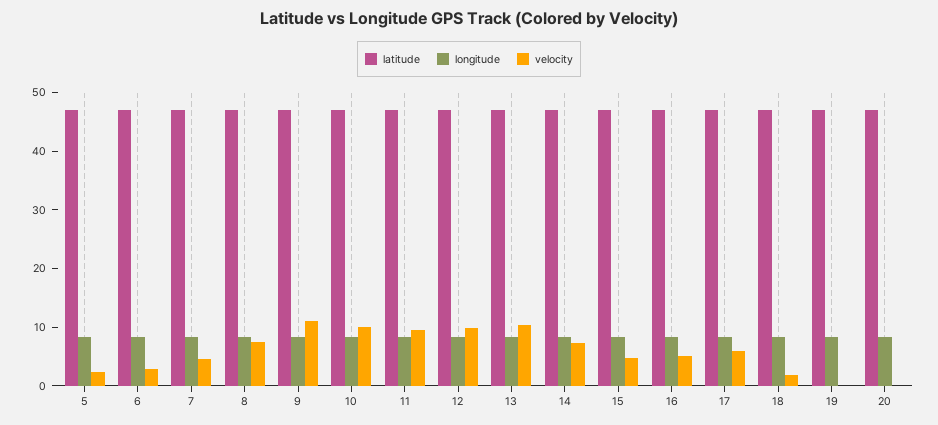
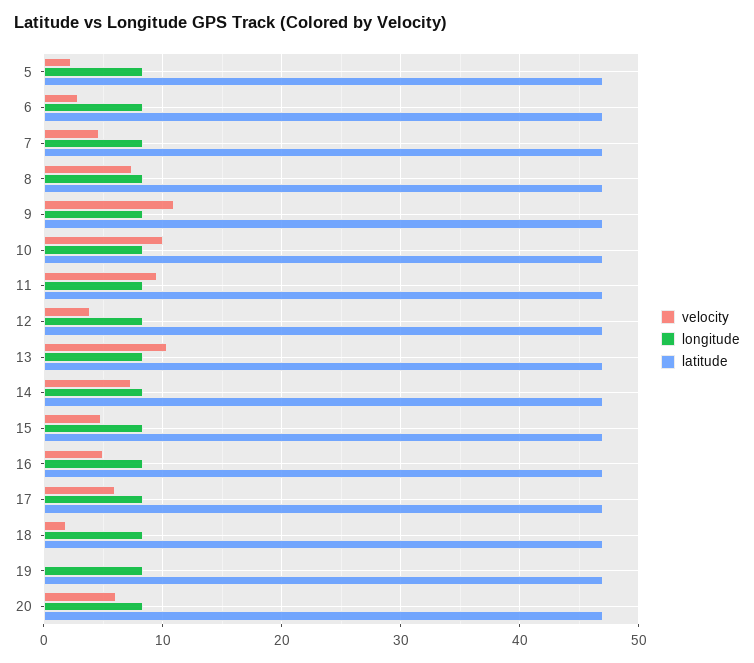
velocity, 12: 10 -> 4
velocity, 20: 0 -> 6

